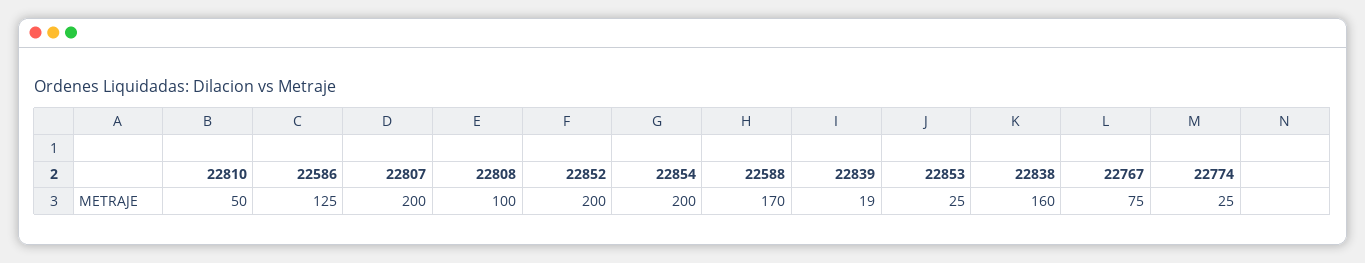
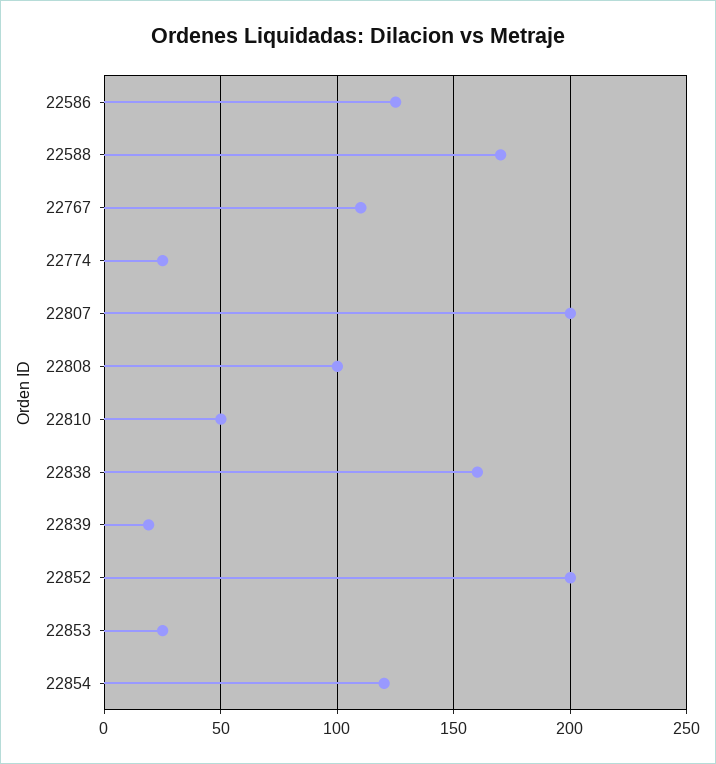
22854: 200 -> 120
22767: 75 -> 110

